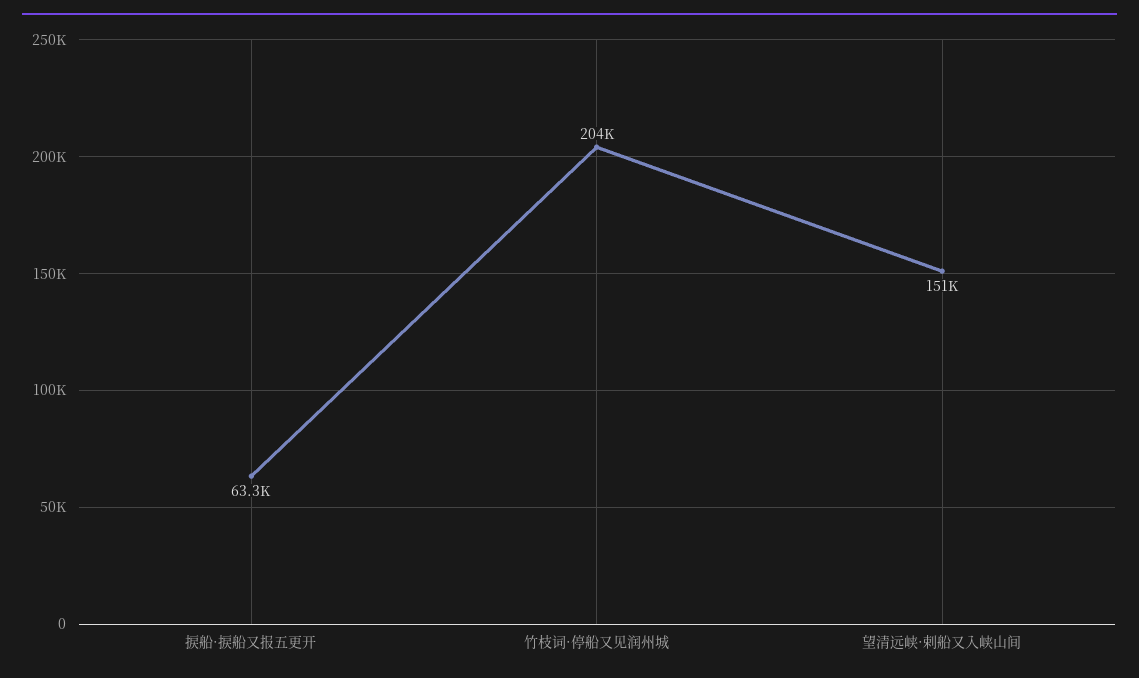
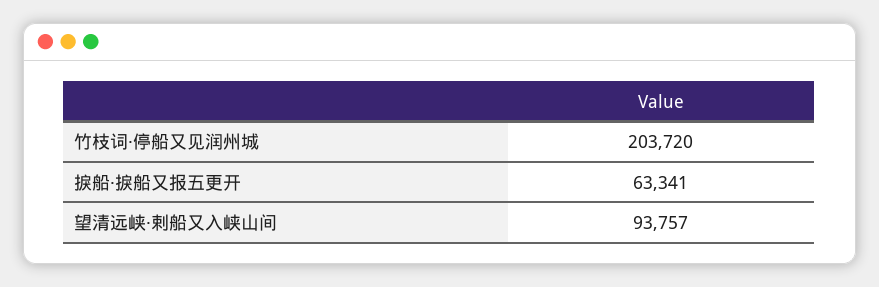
望清远峡·剌船又入峡山间: 151000 -> 93757

